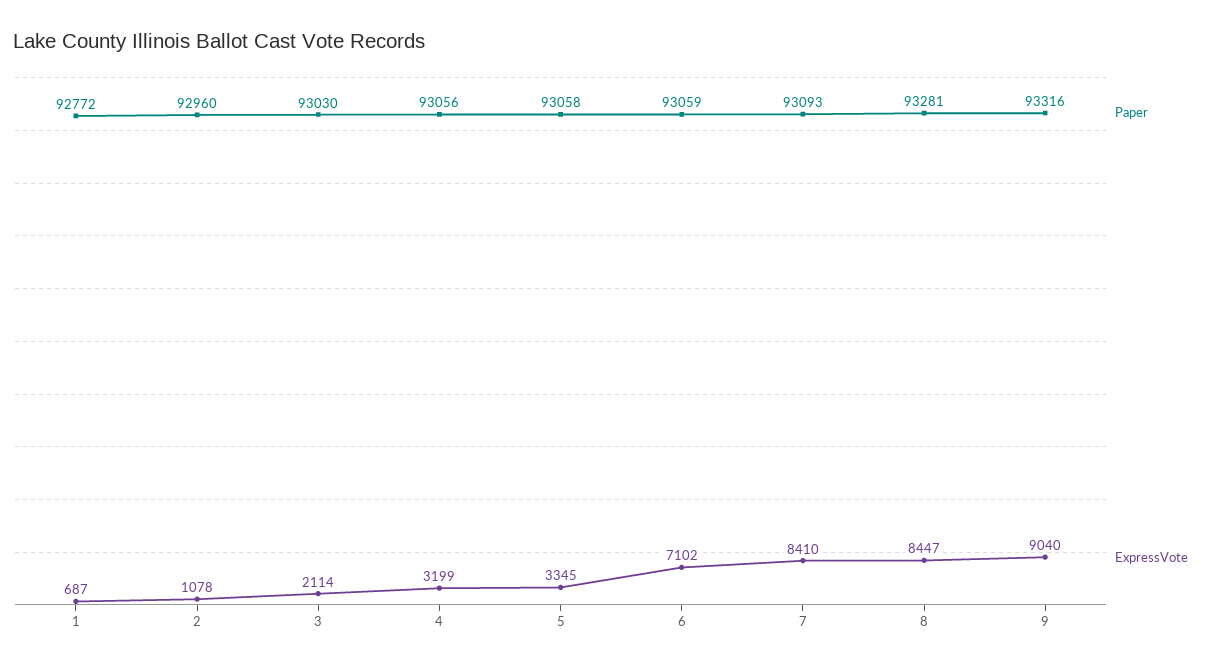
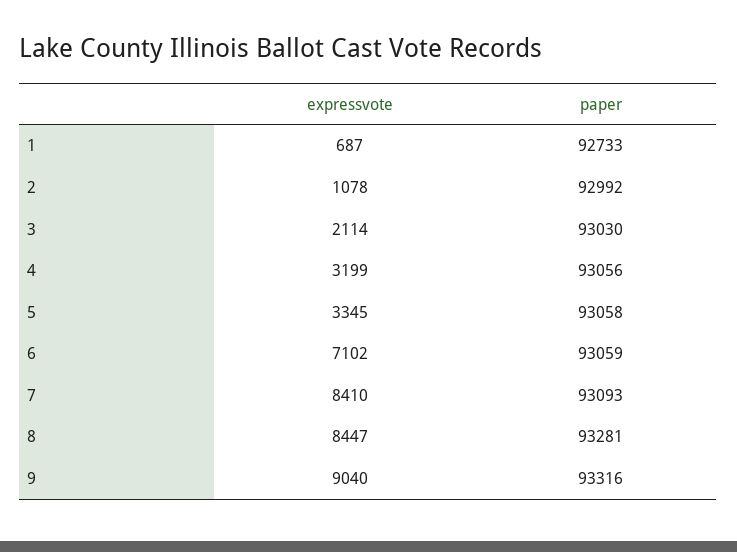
Paper, 1: 92772 -> 92733
Paper, 2: 92960 -> 92992

